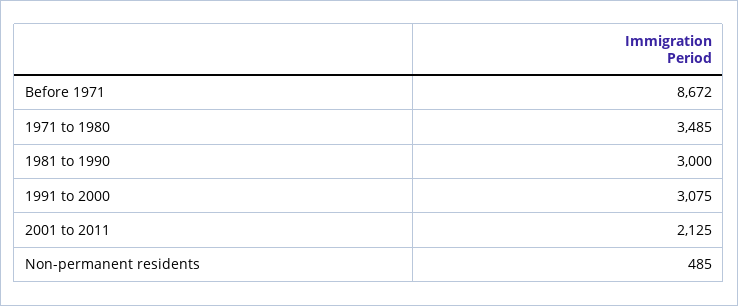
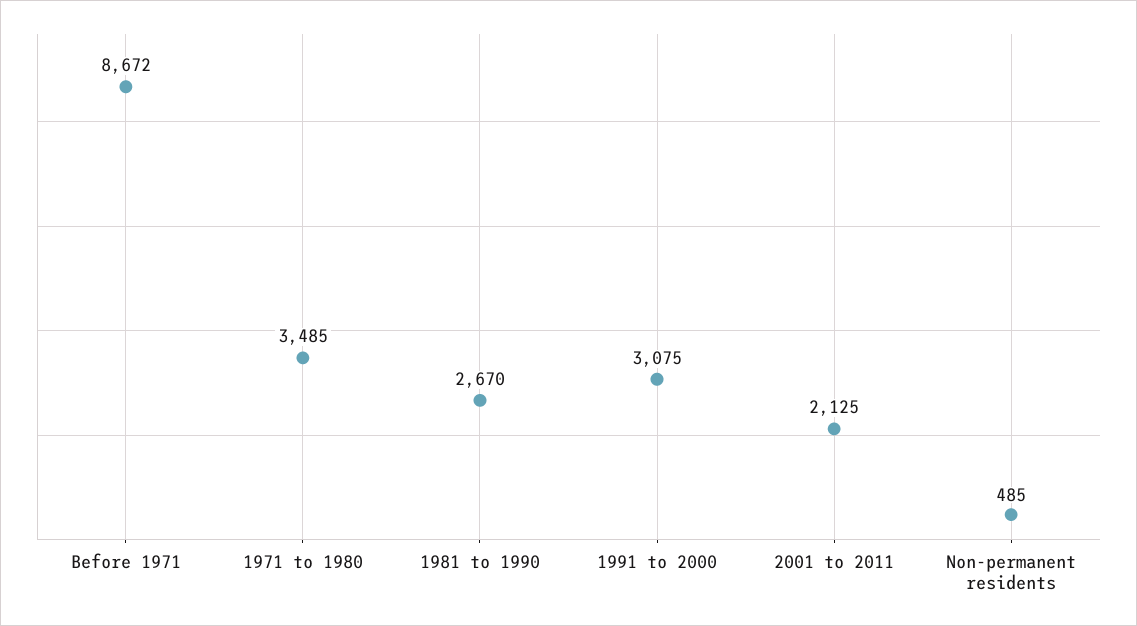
1981 to 1990: 3000 -> 2670

